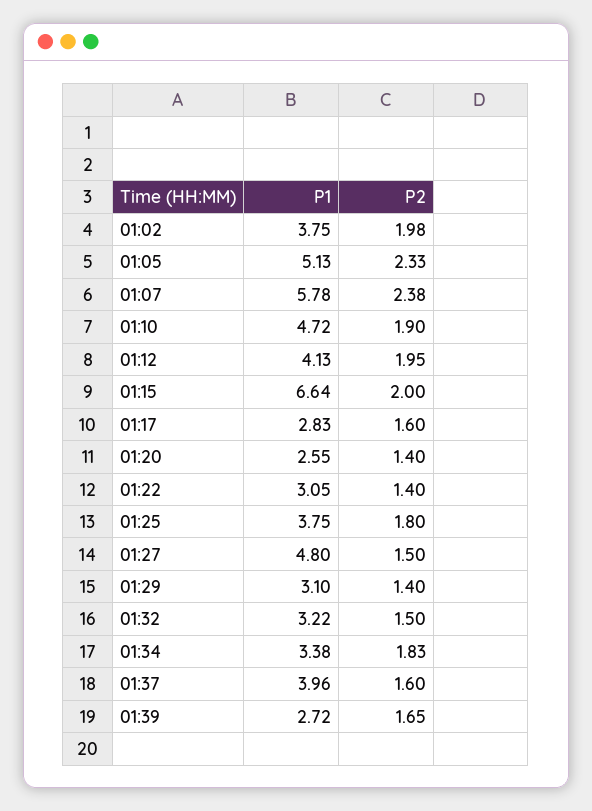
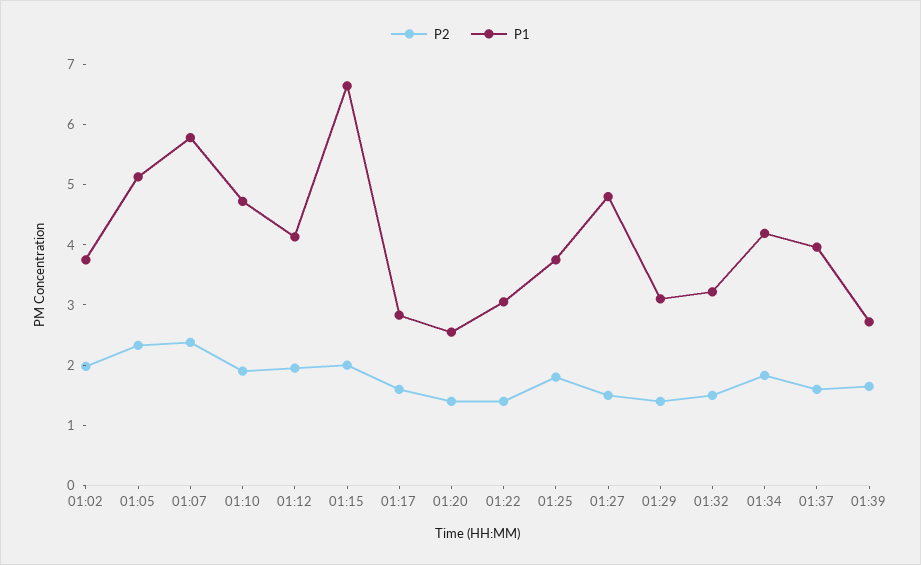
P1, 01:34: 3.38 -> 4.2

